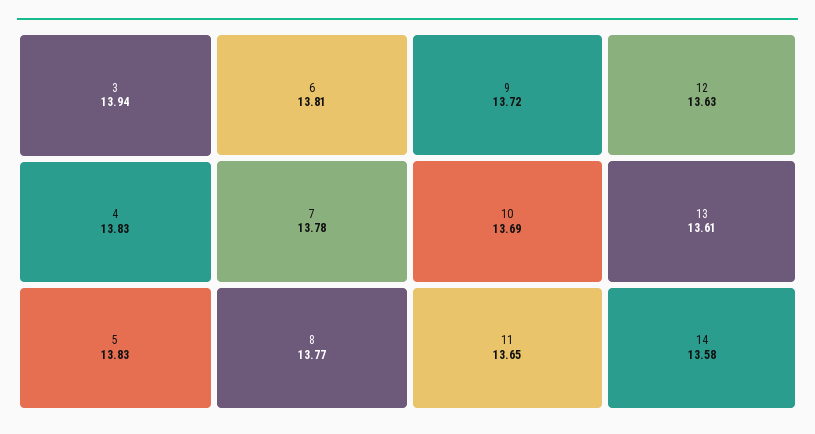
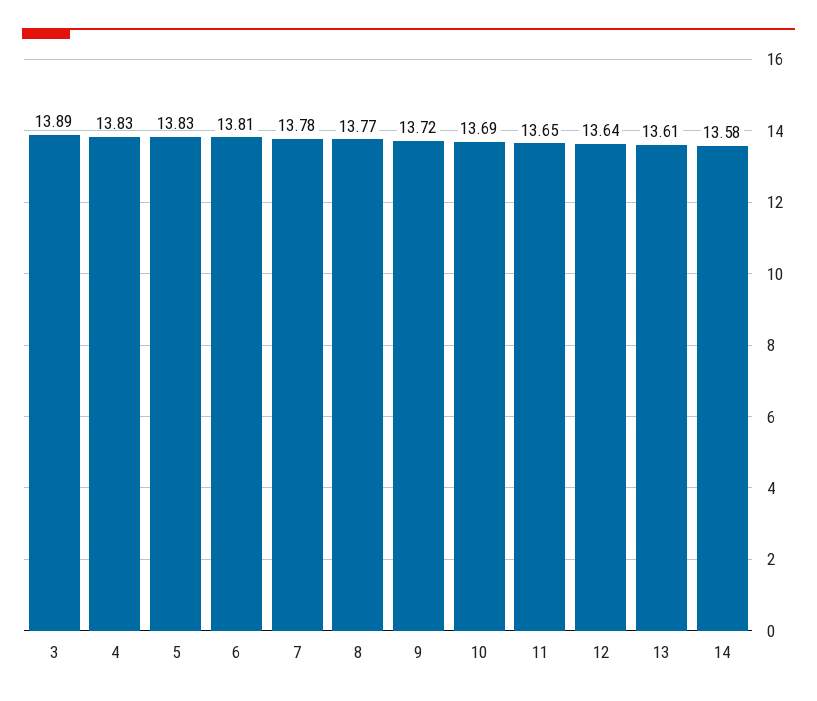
3: 13.94 -> 13.89
12: 13.63 -> 13.64

